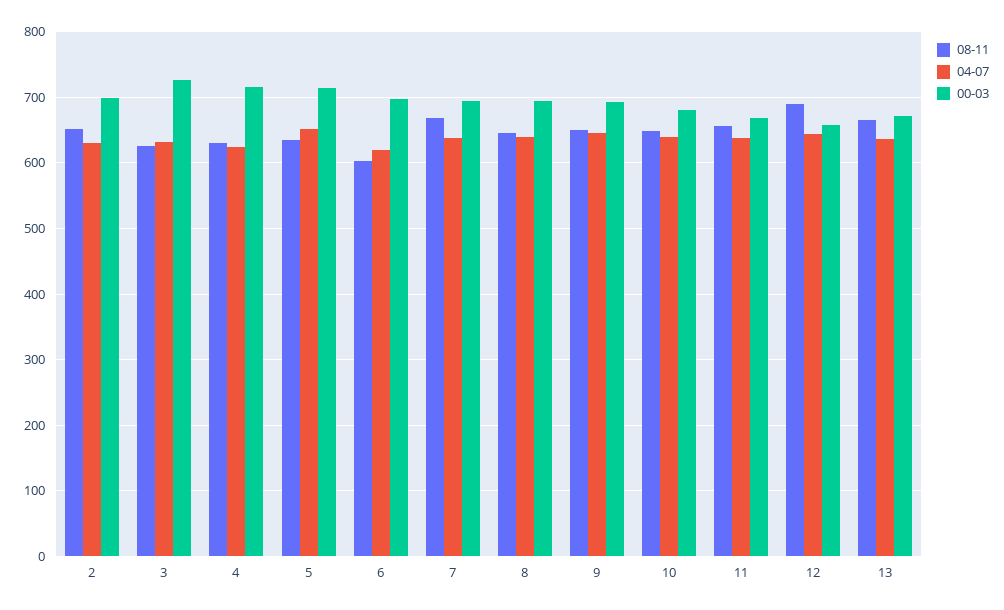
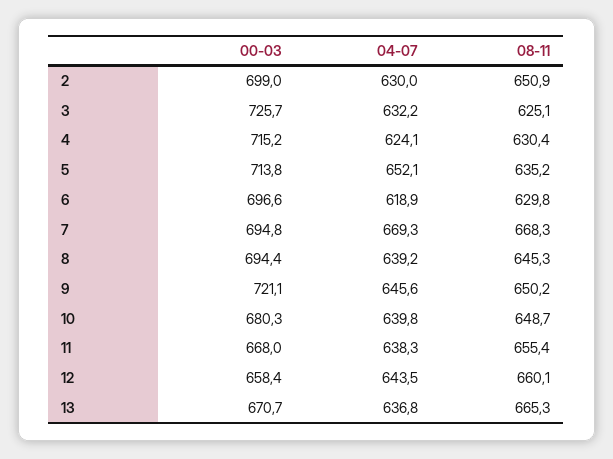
08-11, 6: 600 -> 629.8
04-07, 7: 640 -> 669.3
00-03, 9: 690 -> 721.1
08-11, 12: 690 -> 660.1

